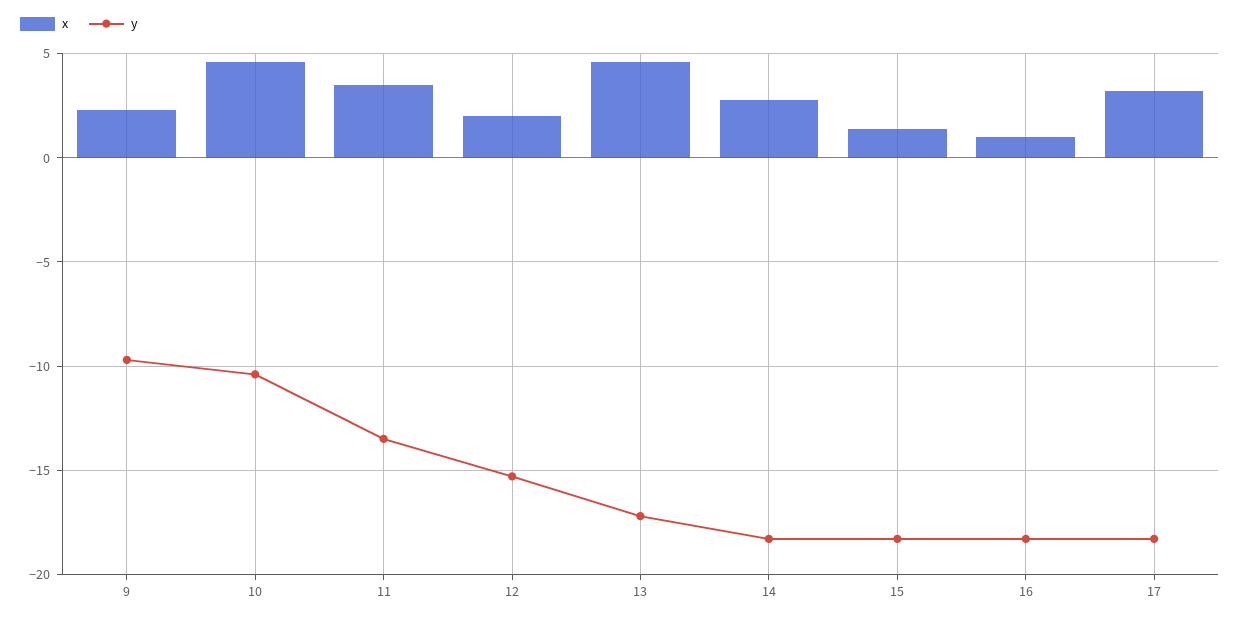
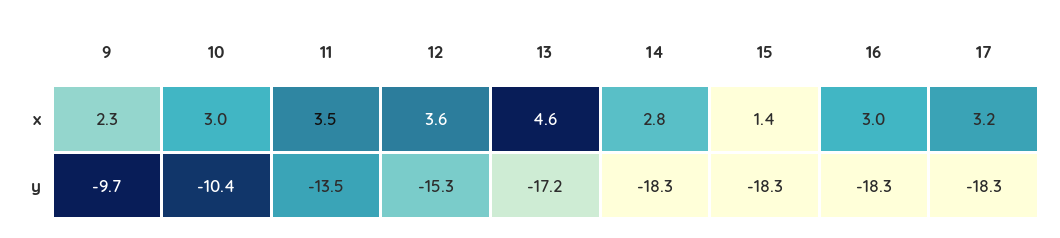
x, 10: 4.5 -> 3
x, 12: 2 -> 3.6
x, 16: 1 -> 3

